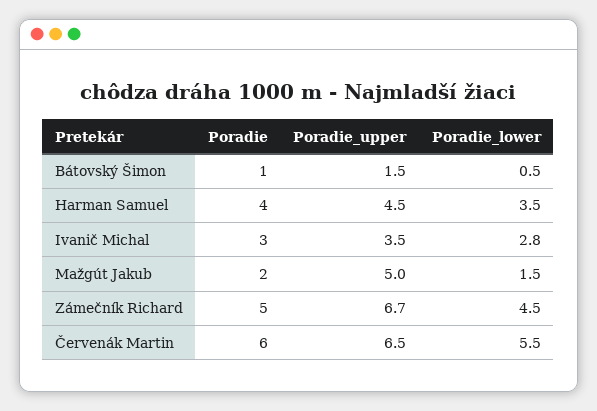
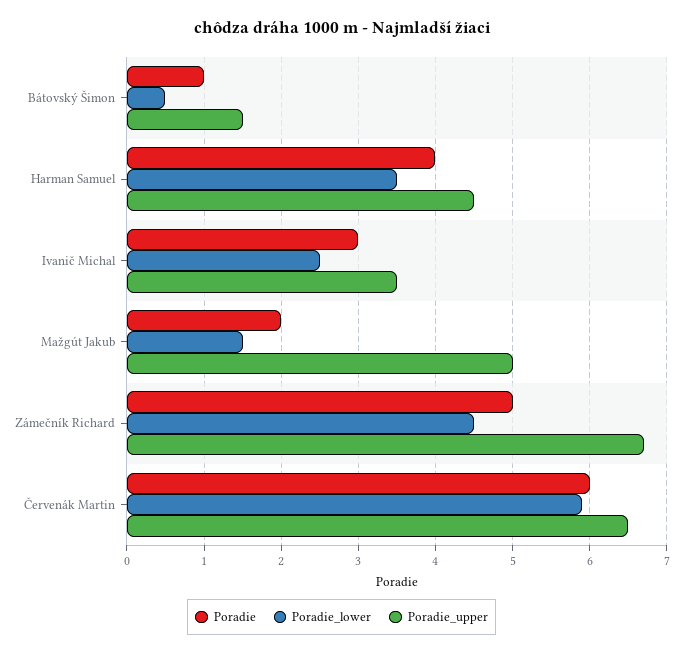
Poradie_lower, Ivanič Michal: 2.8 -> 2.5
Poradie_lower, Červenák Martin: 5.5 -> 5.9

